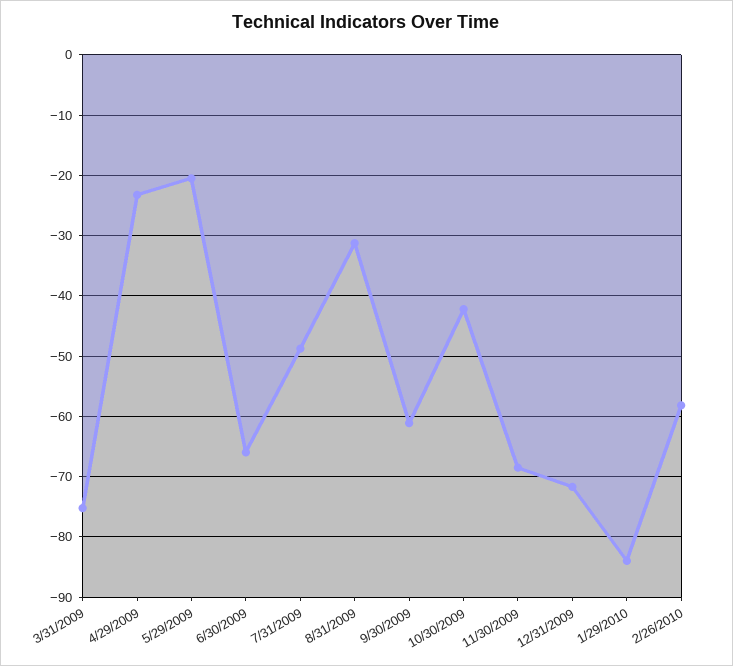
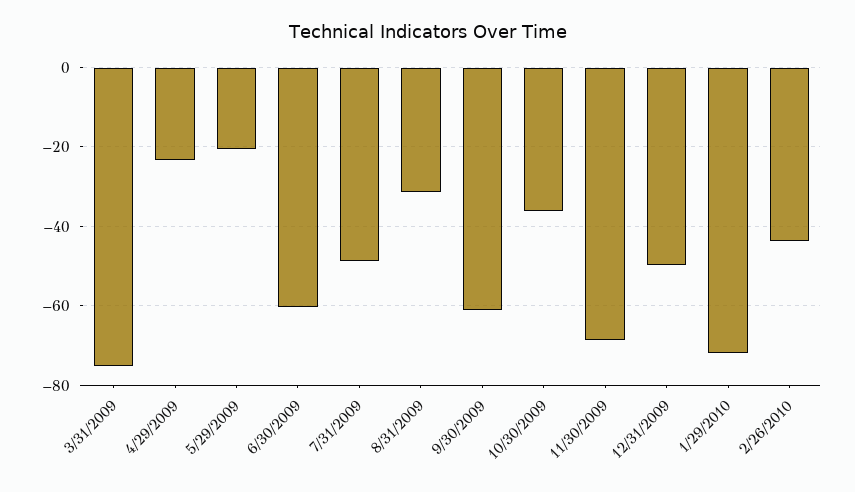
6/30/2009: -66 -> -60
10/30/2009: -42 -> -36
12/31/2009: -72 -> -50
1/29/2010: -84 -> -72
2/26/2010: -58 -> -44

